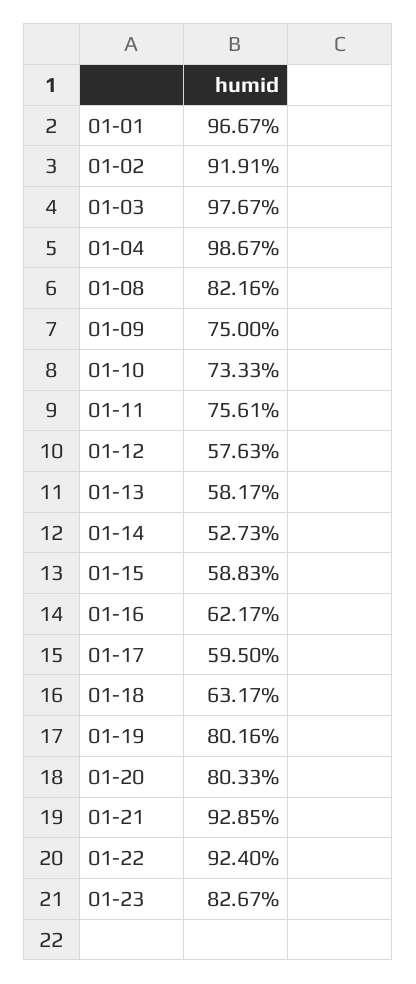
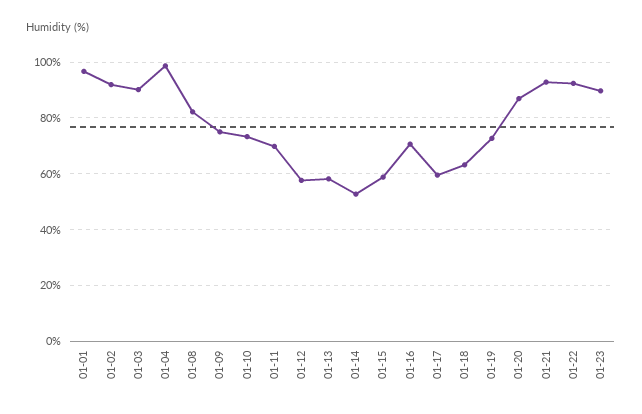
01-03: 97.67 -> 90
01-11: 75.61 -> 70
01-16: 62.17 -> 70
01-19: 80.16 -> 72.5
01-20: 80.33 -> 87.5
01-23: 82.67 -> 90

